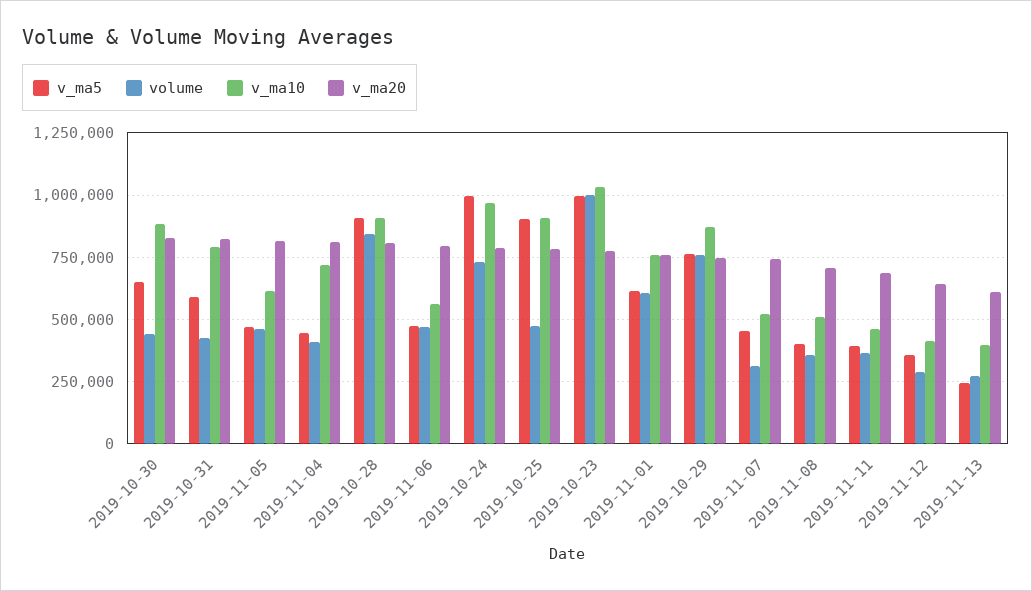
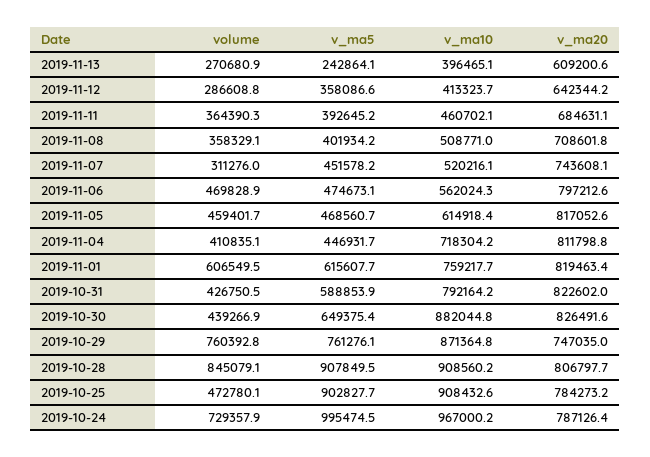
v_ma5, 2019-10-23: 1000000 -> none
volume, 2019-10-23: 1000000 -> none
v_ma10, 2019-10-23: 1025000 -> none
v_ma20, 2019-10-23: 775000 -> none
v_ma20, 2019-11-01: 750000 -> 819463.4

